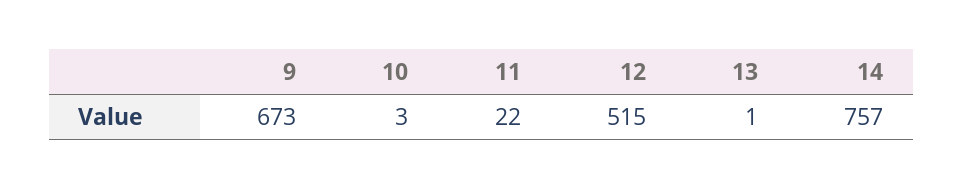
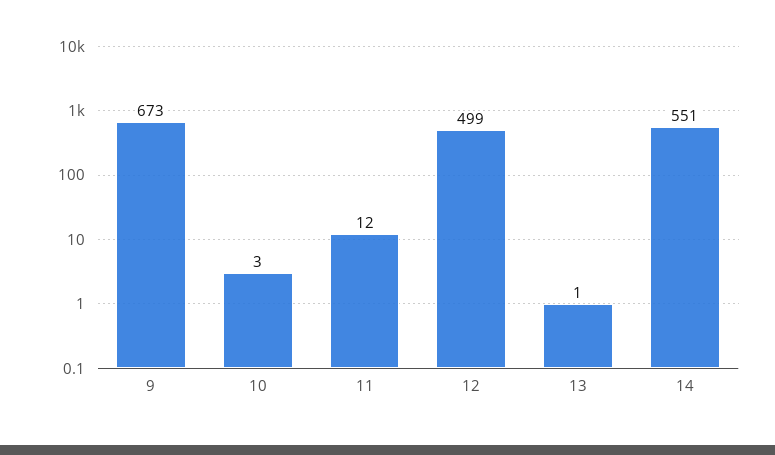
11: 22 -> 12
12: 515 -> 499
14: 757 -> 551

